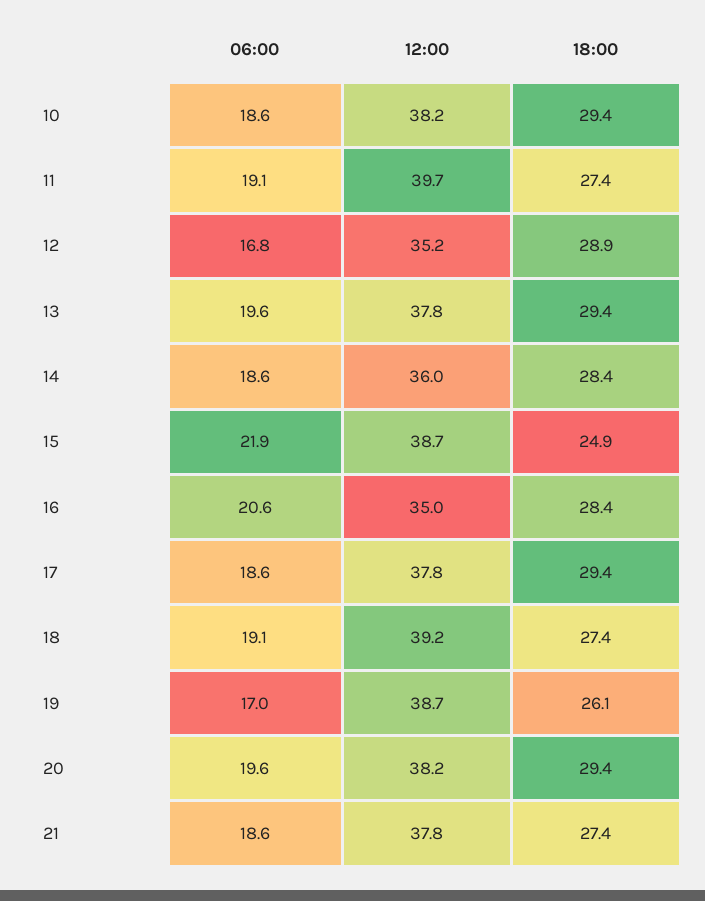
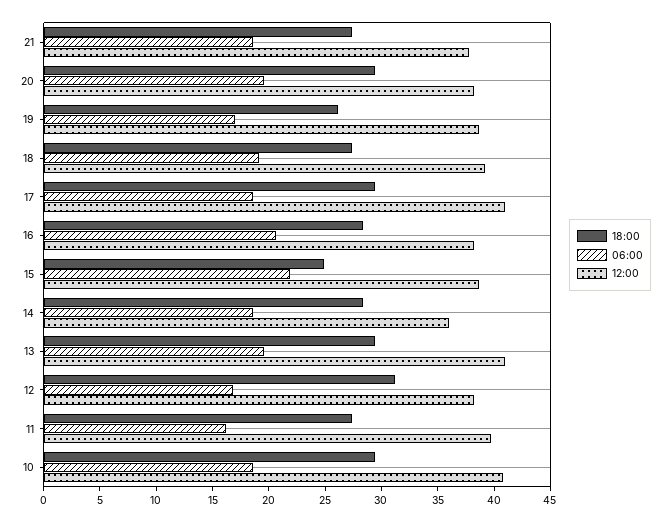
12:00, 10: 38.2 -> 41
06:00, 11: 19.1 -> 16
12:00, 12: 35.2 -> 38
18:00, 12: 28.9 -> 31
12:00, 13: 37.8 -> 41
12:00, 16: 35 -> 38
12:00, 17: 37.8 -> 41

